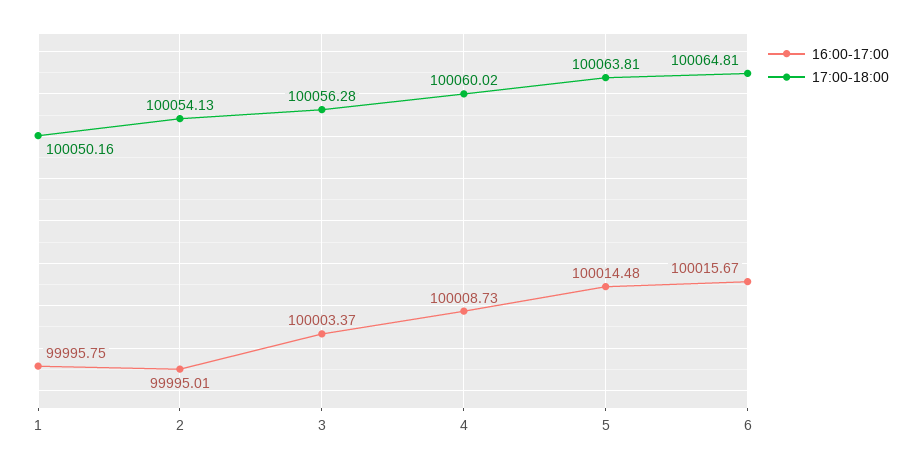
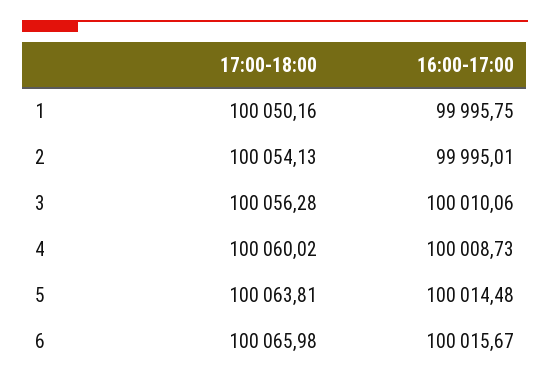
16:00-17:00, 3: 100003.37 -> 100010.06
17:00-18:00, 6: 100064.81 -> 100065.98

